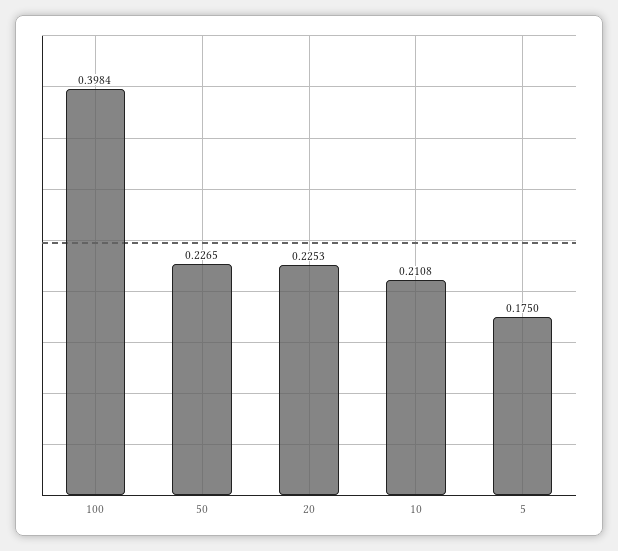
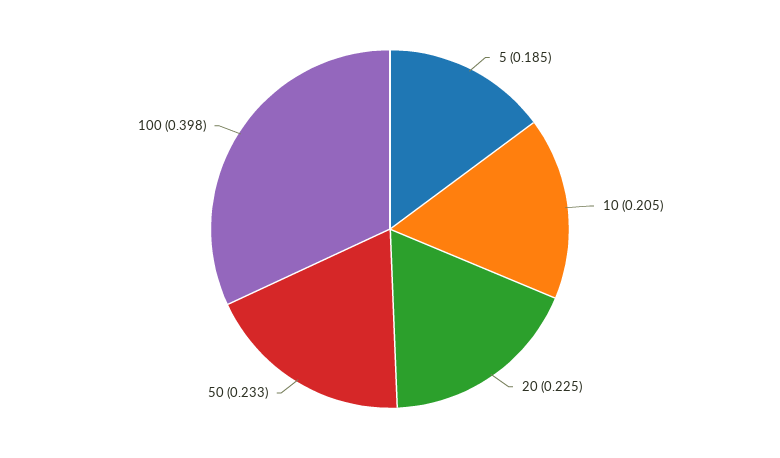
50: 0.2265 -> 0.233
10: 0.2108 -> 0.205
5: 0.175 -> 0.185

